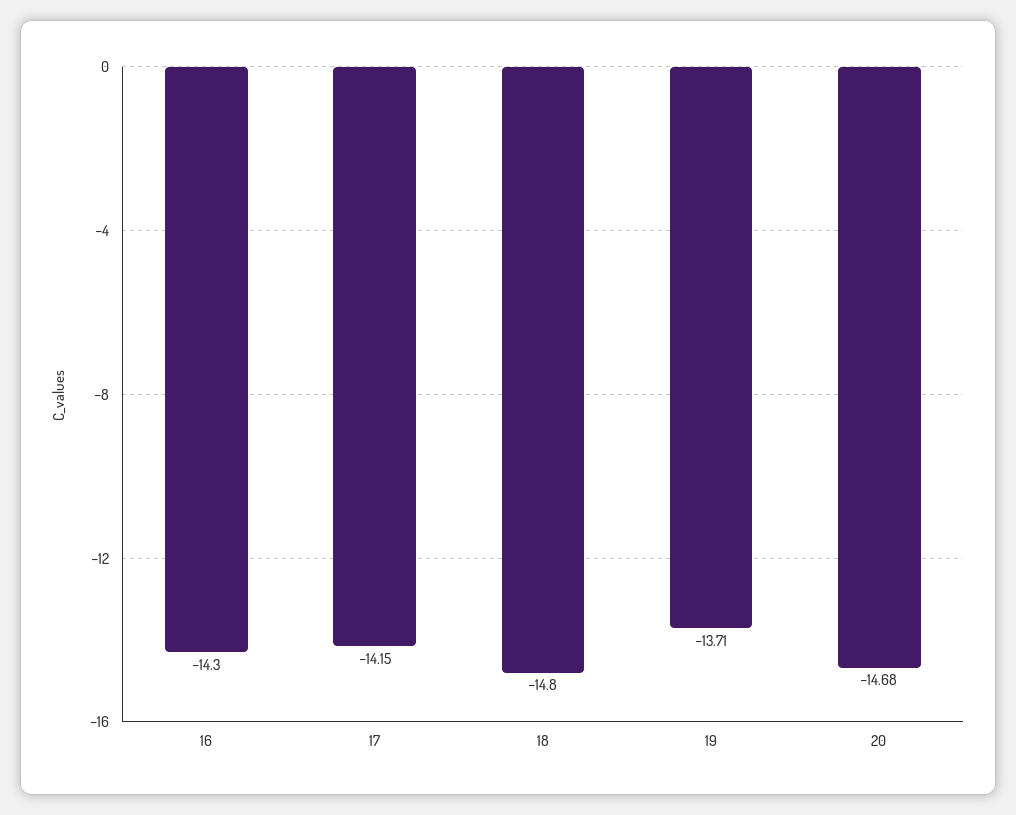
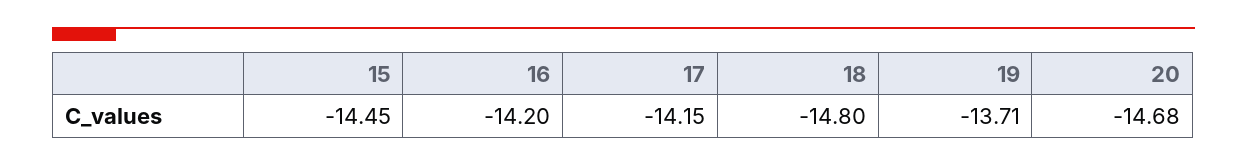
16: -14.3 -> -14.2
15: none -> -14.45

